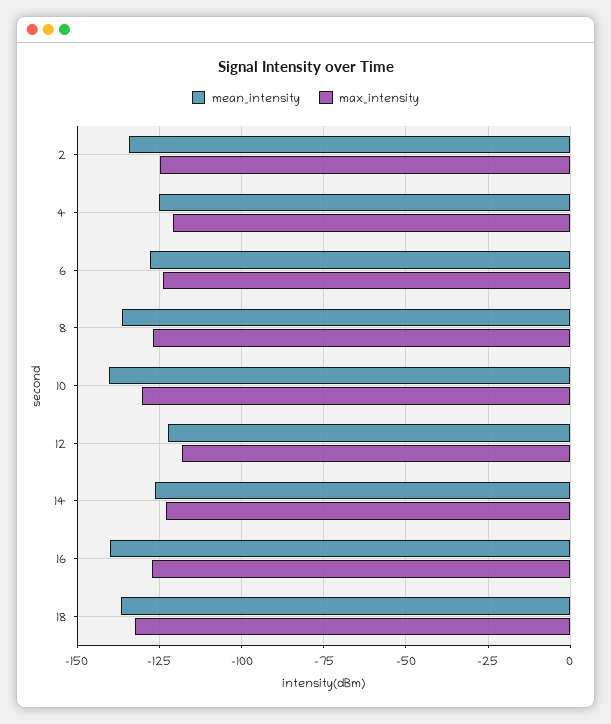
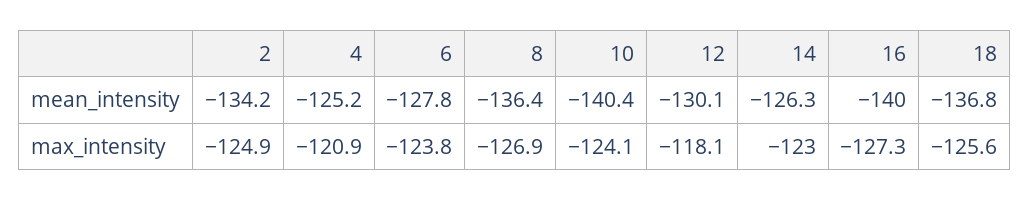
max_intensity, 10: -130 -> -124.1
mean_intensity, 12: -122.5 -> -130.1
max_intensity, 18: -132.5 -> -125.6

